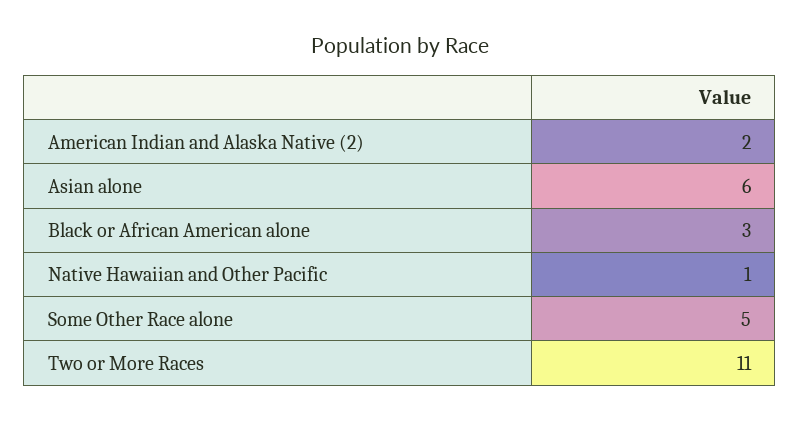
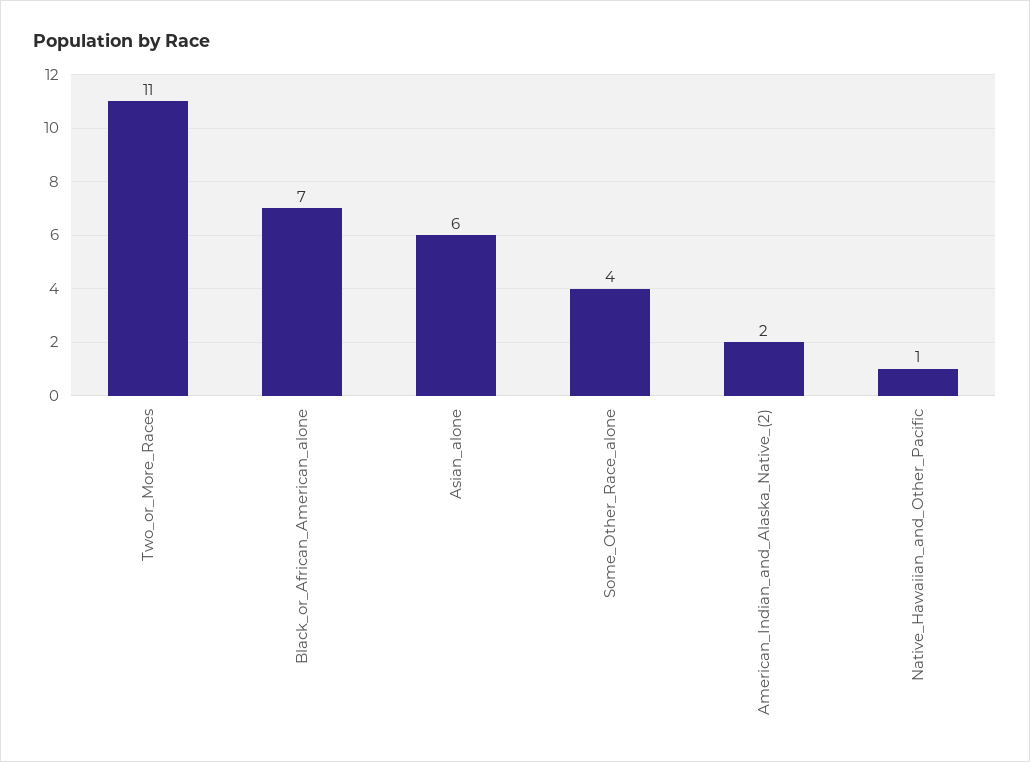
Black or African American alone: 3 -> 7
Some Other Race alone: 5 -> 4

